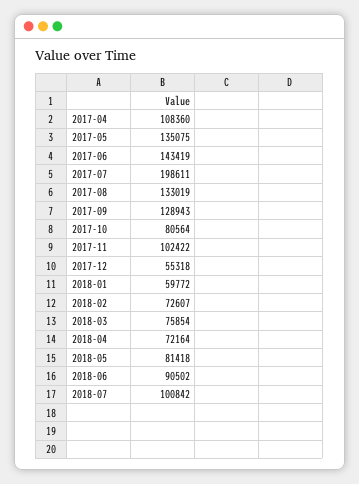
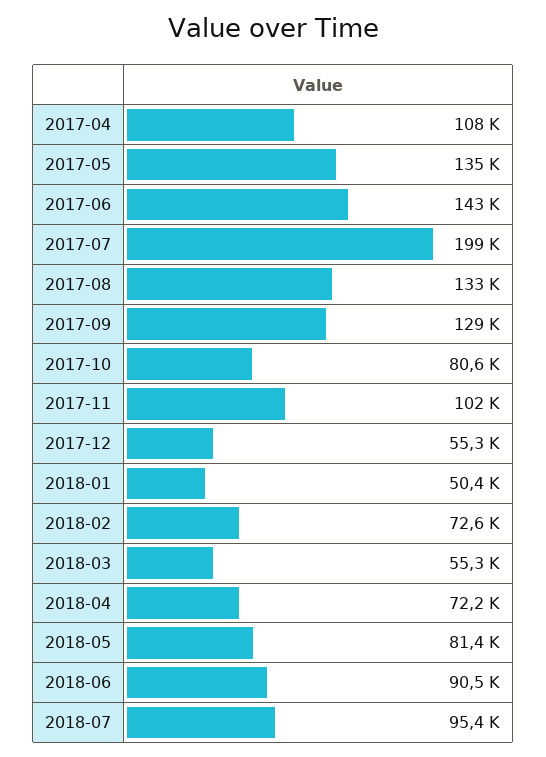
2018-01: 59772 -> 50400
2018-03: 75854 -> 55300
2018-07: 100842 -> 95400

